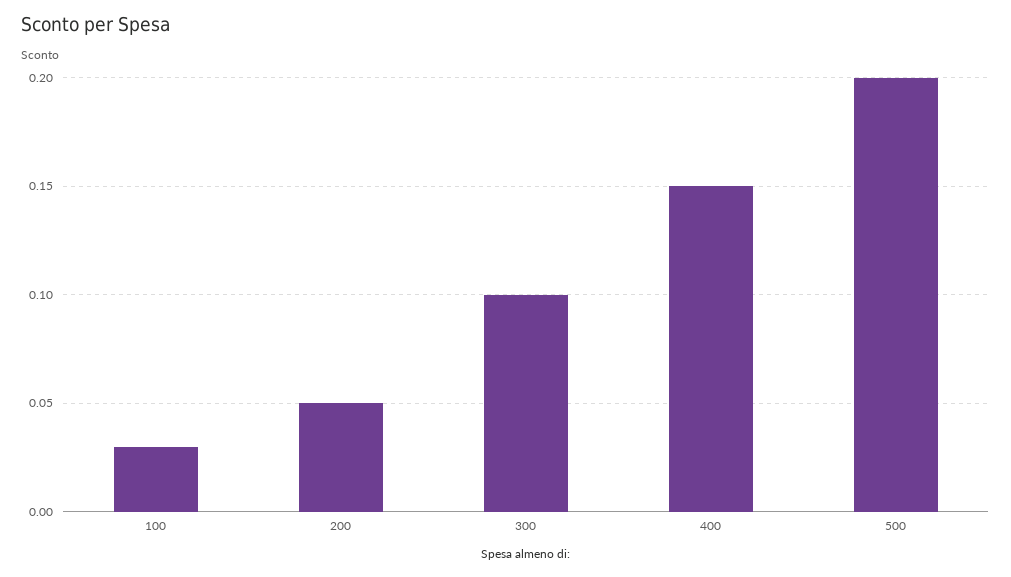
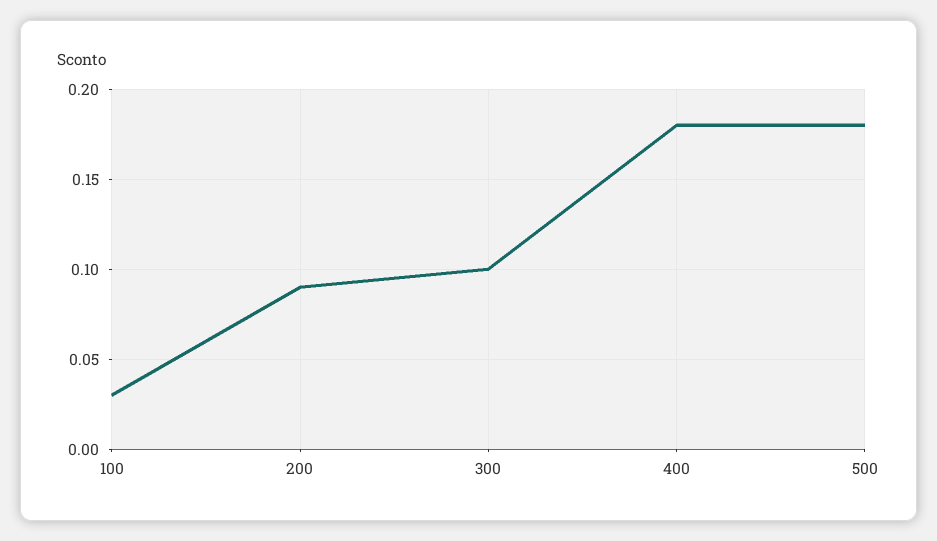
200: 0.05 -> 0.09
400: 0.15 -> 0.18
500: 0.2 -> 0.18

